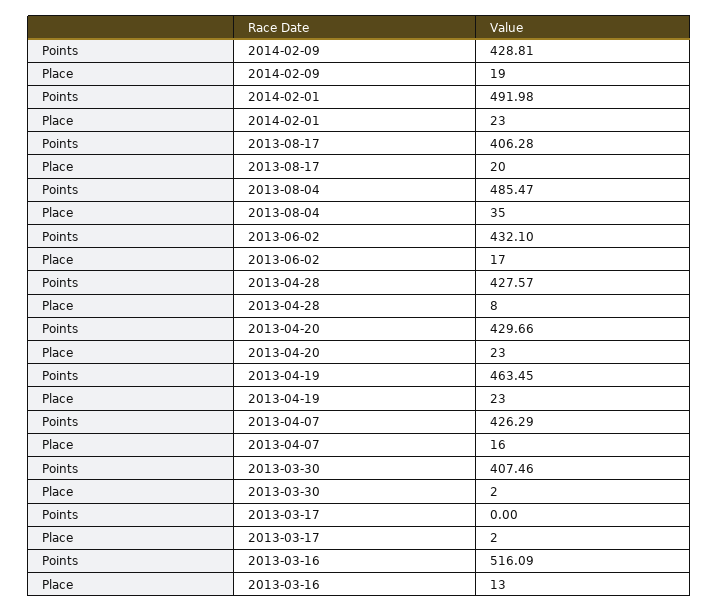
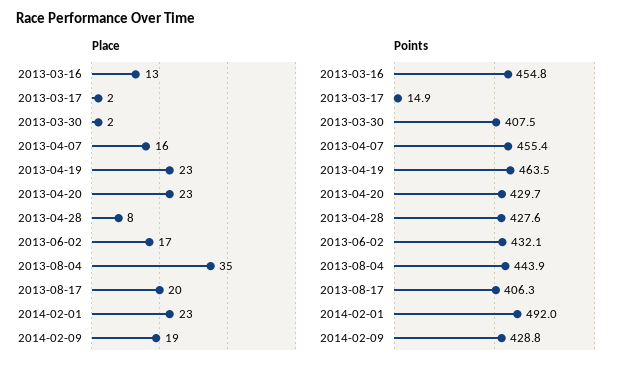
Points, 2013-08-04: 485.47 -> 443.9
Points, 2013-04-07: 426.29 -> 455.4
Points, 2013-03-17: 0 -> 14.9
Points, 2013-03-16: 516.09 -> 454.8

